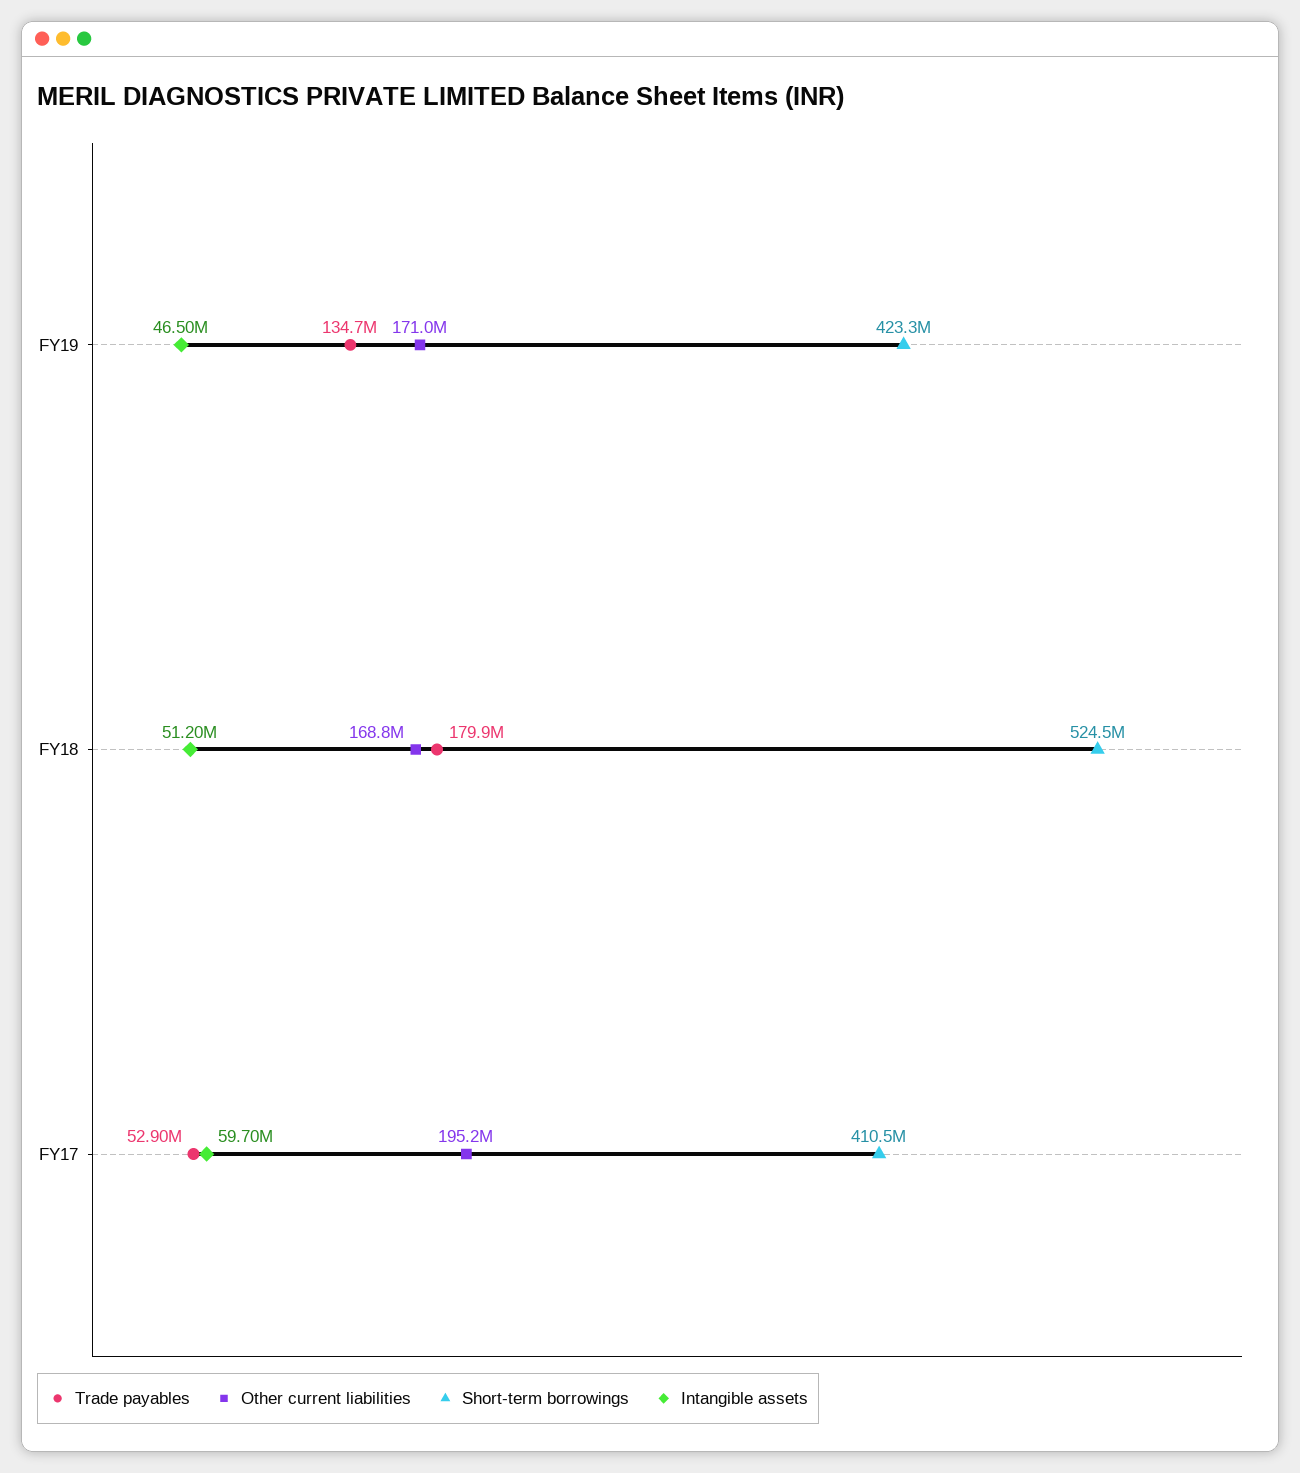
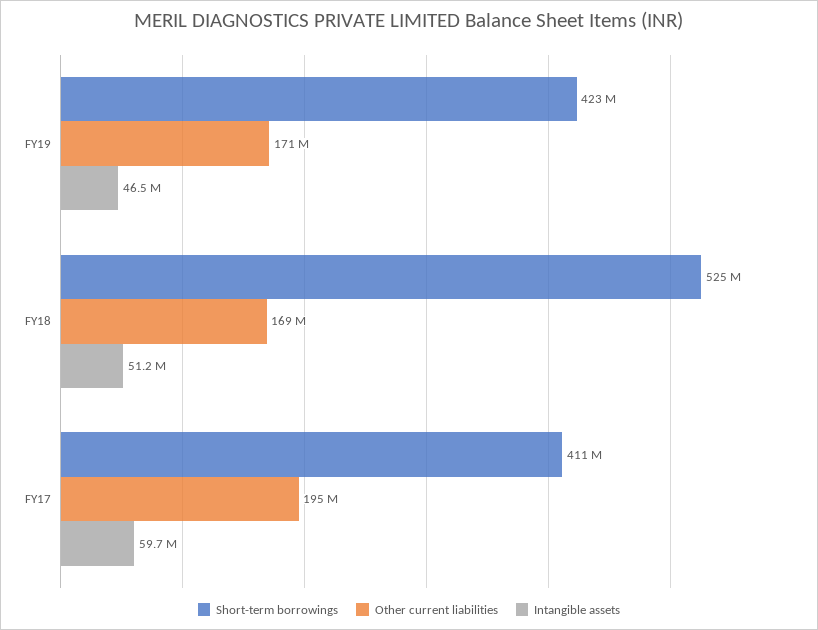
Trade payables, FY19: 134700000 -> none
Trade payables, FY18: 179900000 -> none
Trade payables, FY17: 52900000 -> none

